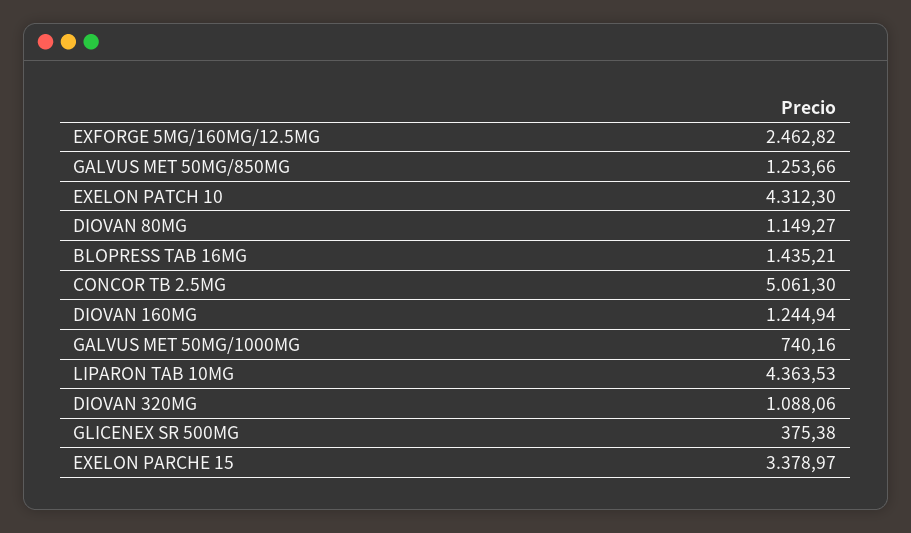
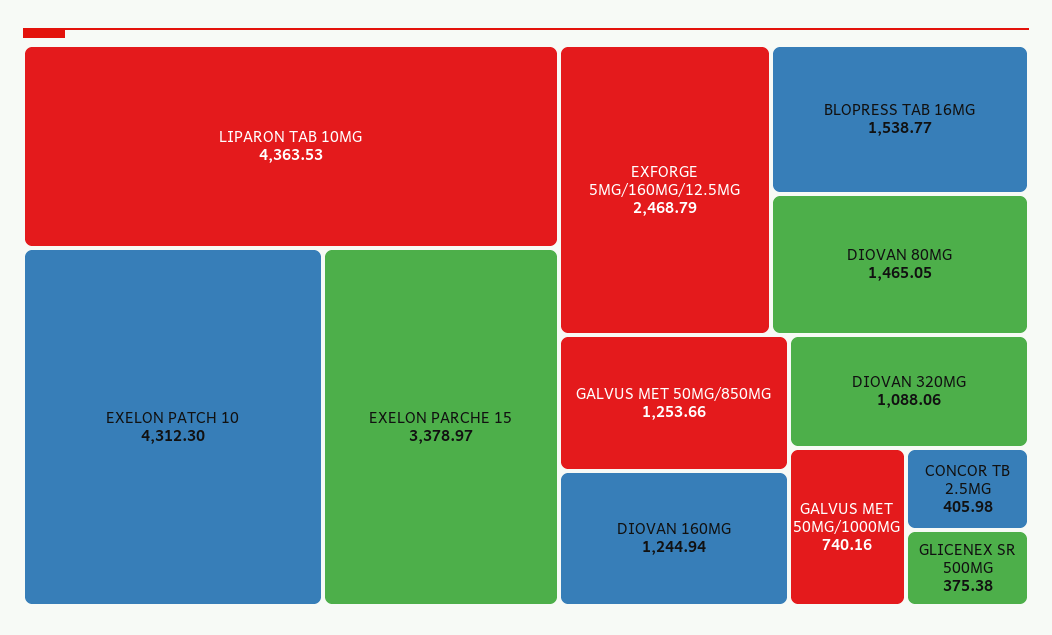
EXFORGE 5MG/160MG/12.5MG: 2462.82 -> 2468.79
DIOVAN 80MG: 1149.27 -> 1465.05
BLOPRESS TAB 16MG: 1435.21 -> 1538.77
CONCOR TB 2.5MG: 5061.3 -> 405.98

